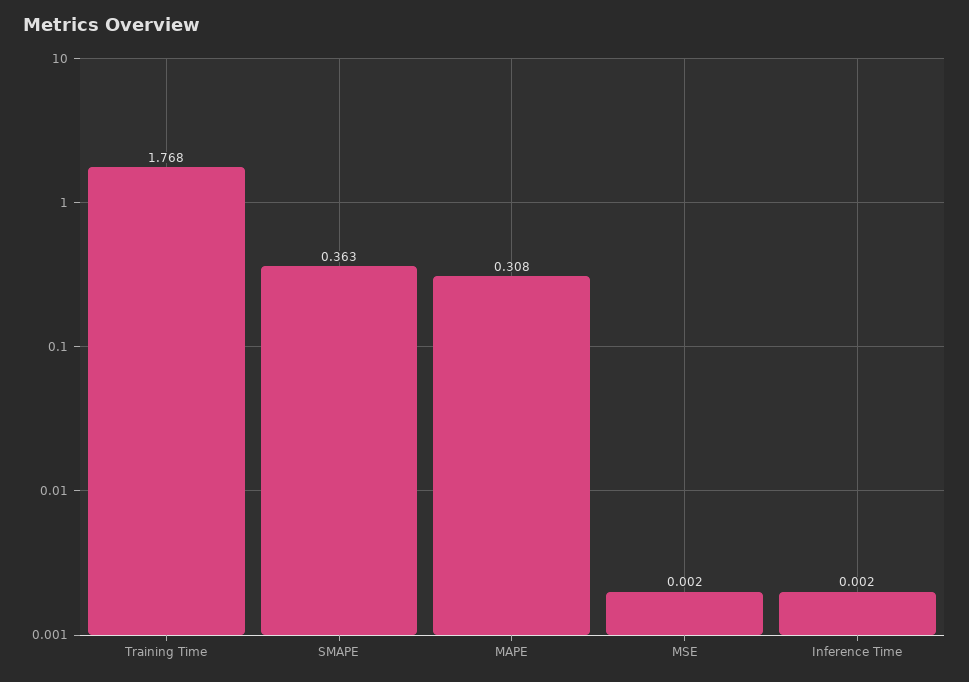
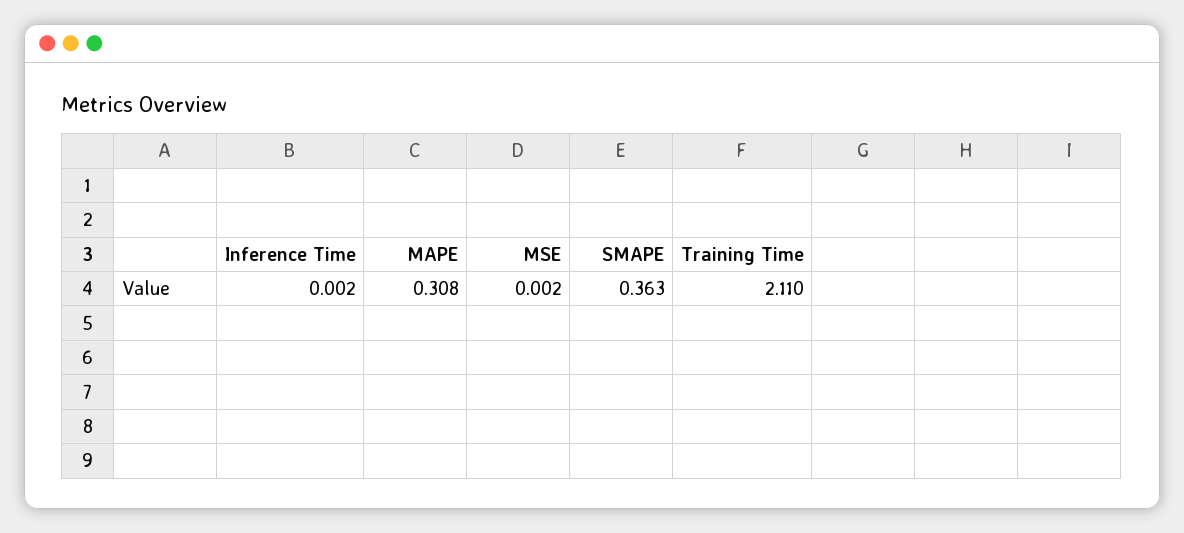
Training Time: 1.768 -> 2.11

